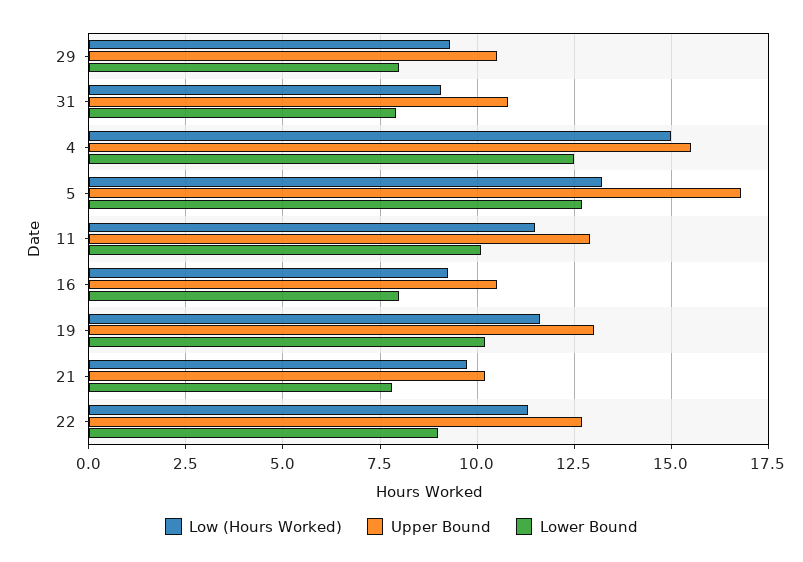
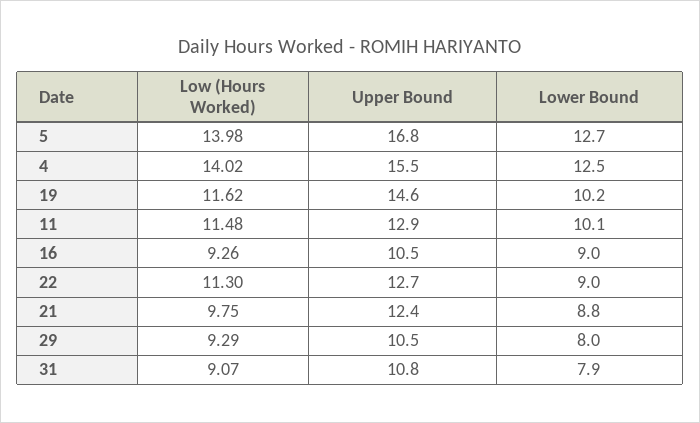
Low (Hours Worked), 4: 15 -> 14.02
Low (Hours Worked), 5: 13.25 -> 13.98
Lower Bound, 16: 8 -> 9
Upper Bound, 19: 13 -> 14.6
Upper Bound, 21: 10.25 -> 12.4
Lower Bound, 21: 7.75 -> 8.8

